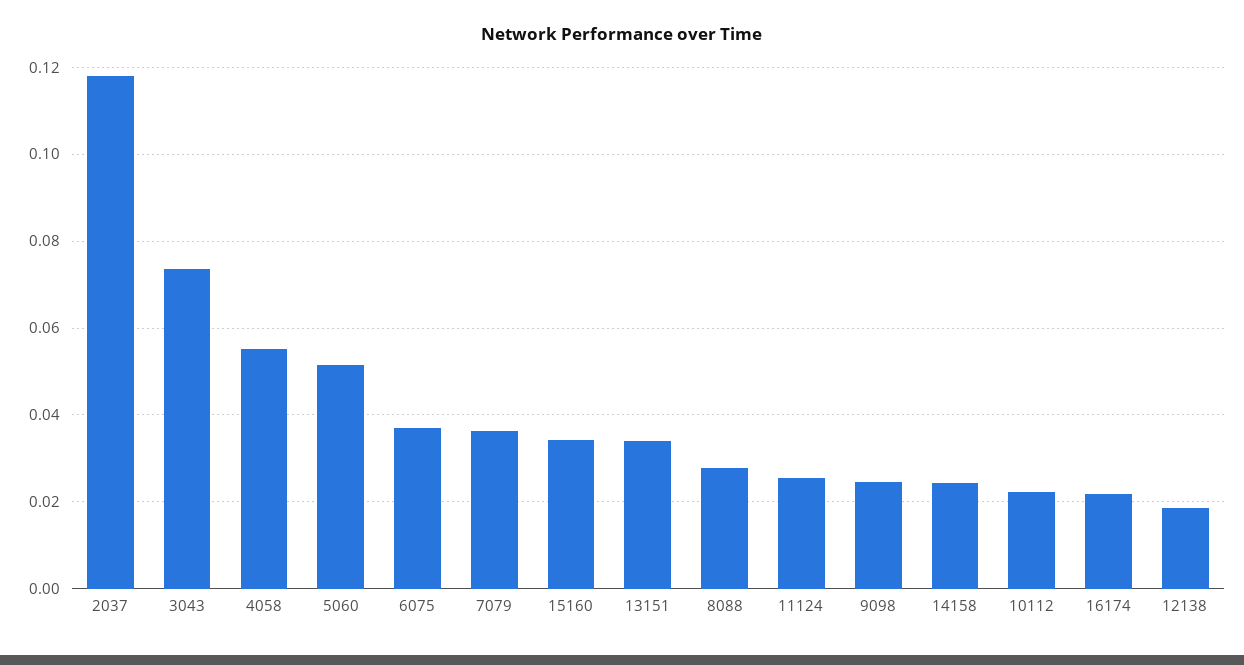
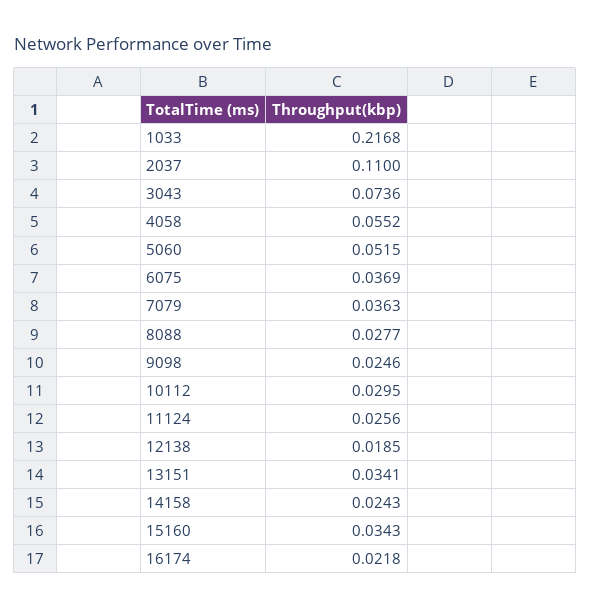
2037: 0.118 -> 0.11
10112: 0.022 -> 0.0295
1033: none -> 0.2168

